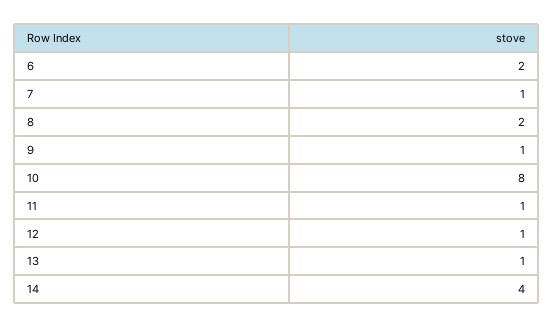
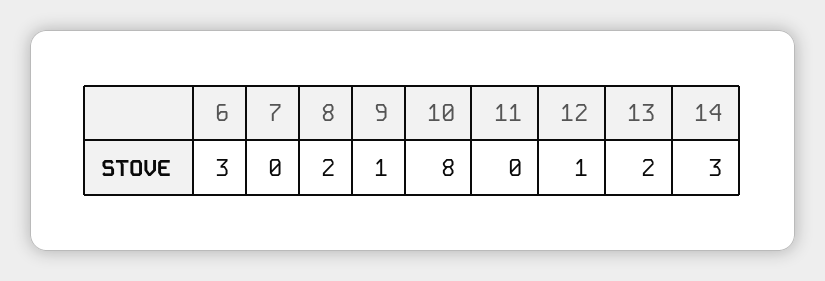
6: 2 -> 3
7: 1 -> 0
11: 1 -> 0
13: 1 -> 2
14: 4 -> 3

